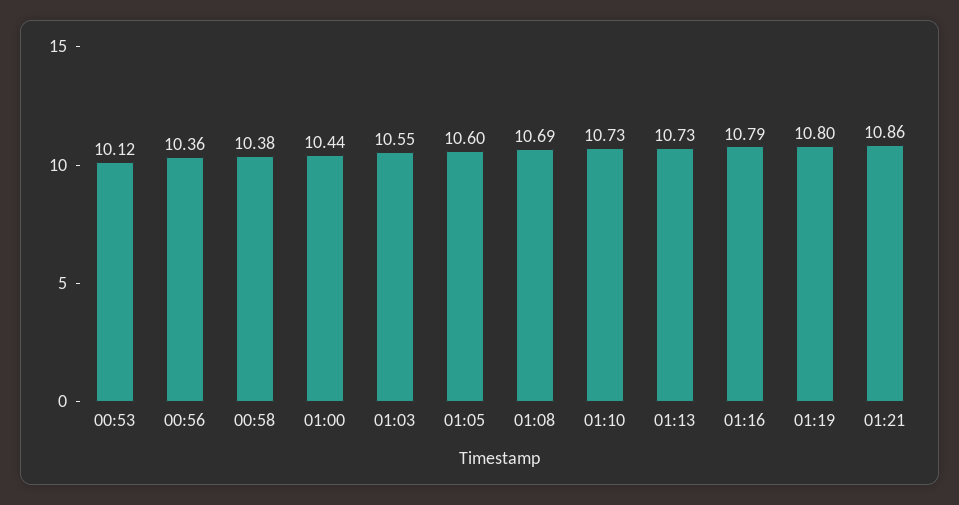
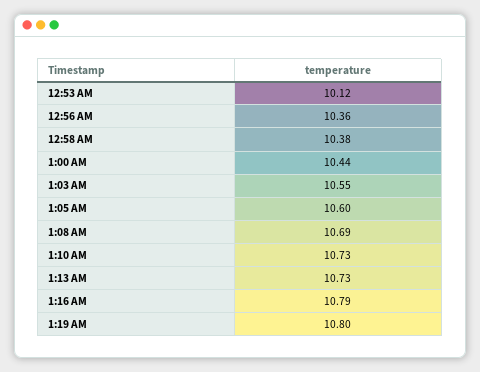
01:21: 10.86 -> none

